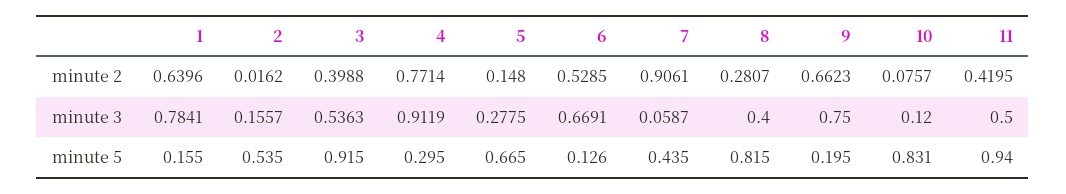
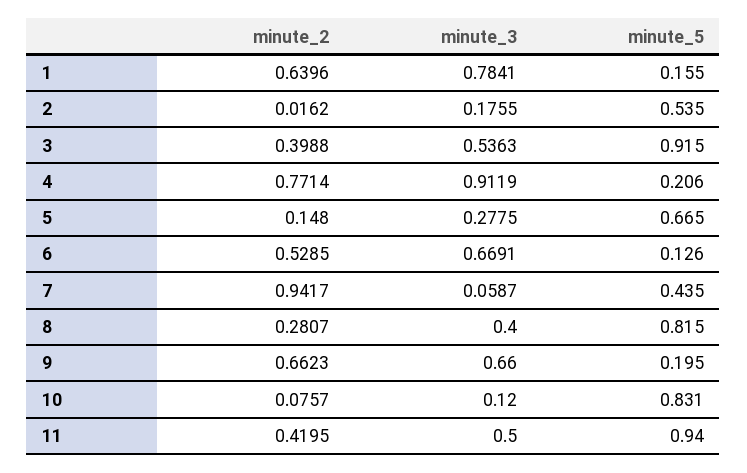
7, minute 2: 0.9061 -> 0.9417
2, minute 3: 0.1557 -> 0.1755
9, minute 3: 0.75 -> 0.66
4, minute 5: 0.295 -> 0.206

